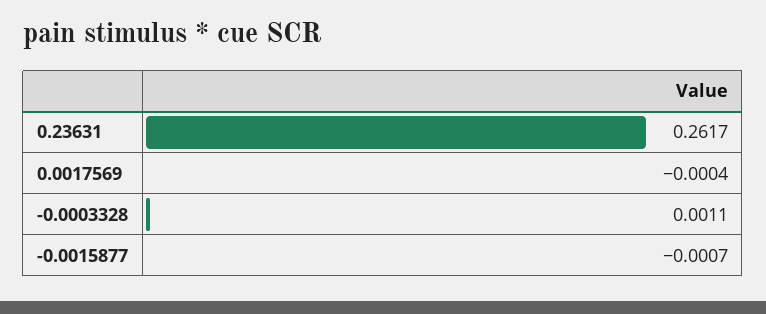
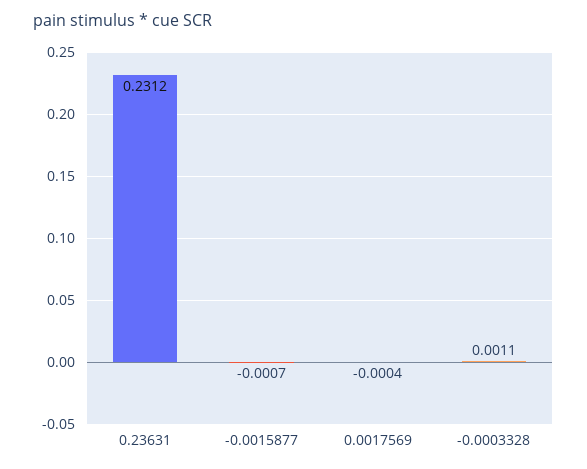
0.23631: 0.2617 -> 0.2312

